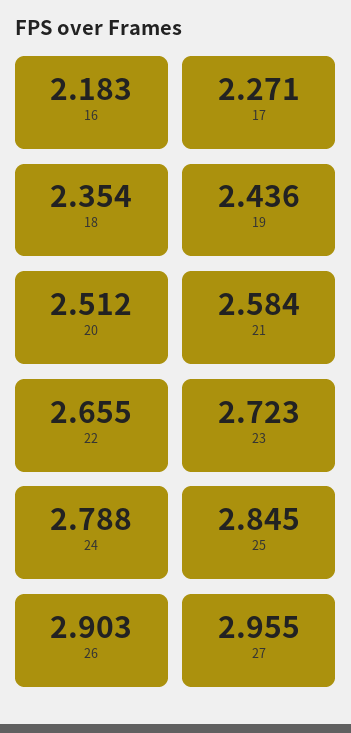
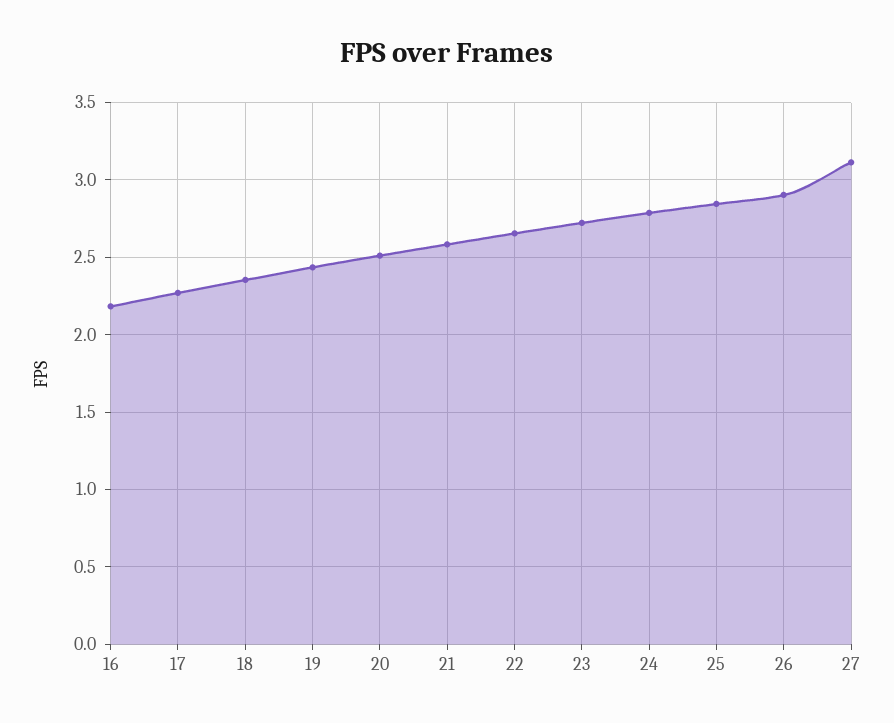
27: 2.955 -> 3.1

